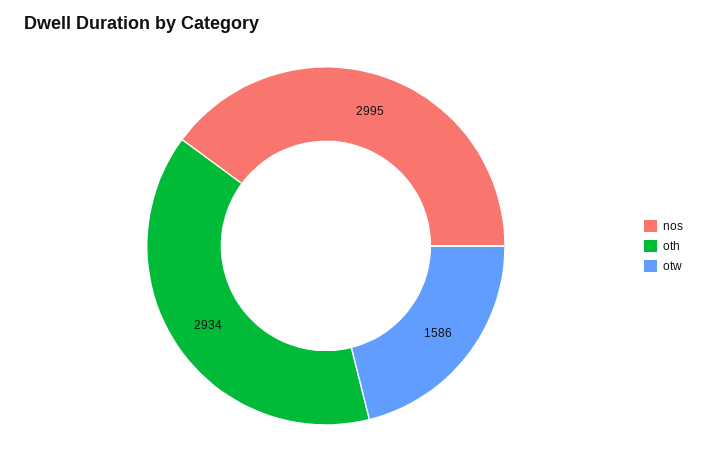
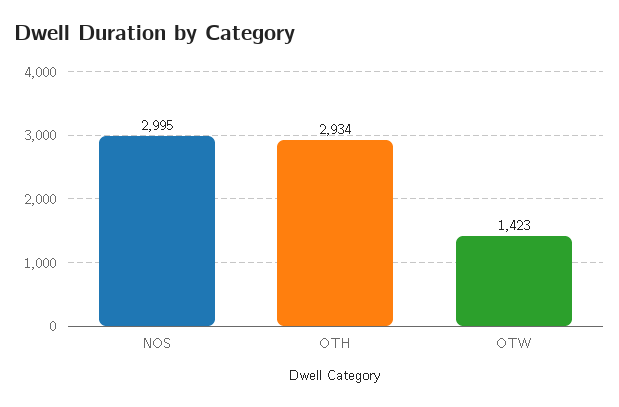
otw: 1586 -> 1423

